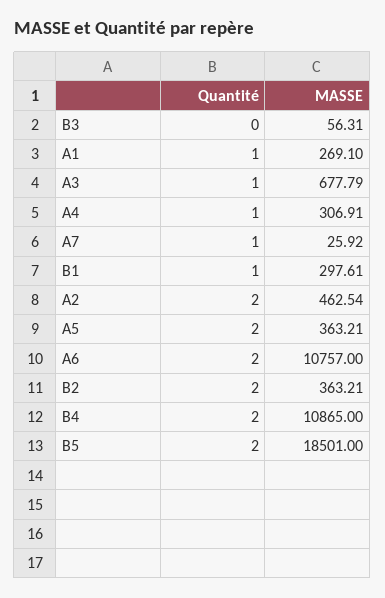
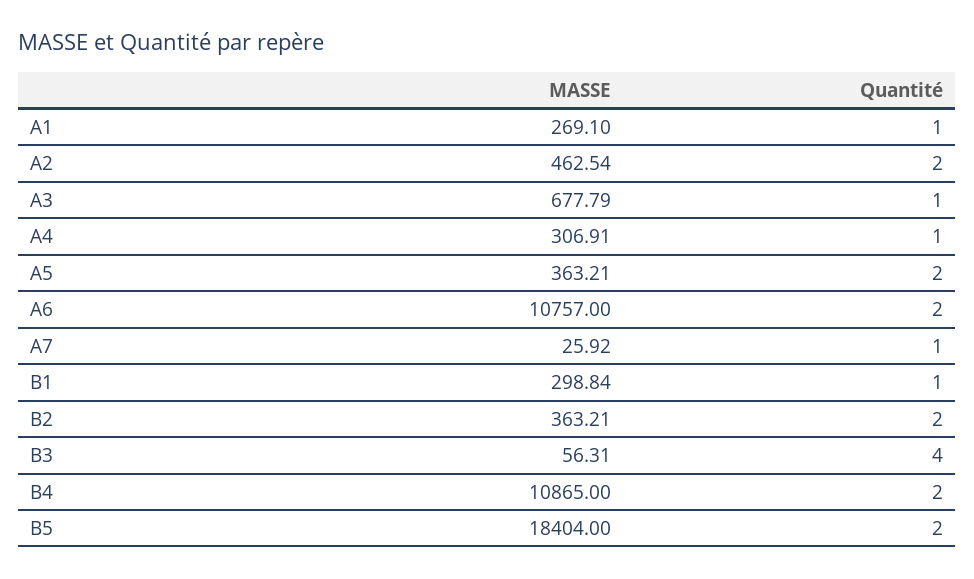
Quantité, B3: 0 -> 4
MASSE, B1: 297.61 -> 298.84
MASSE, B5: 18501 -> 18404

